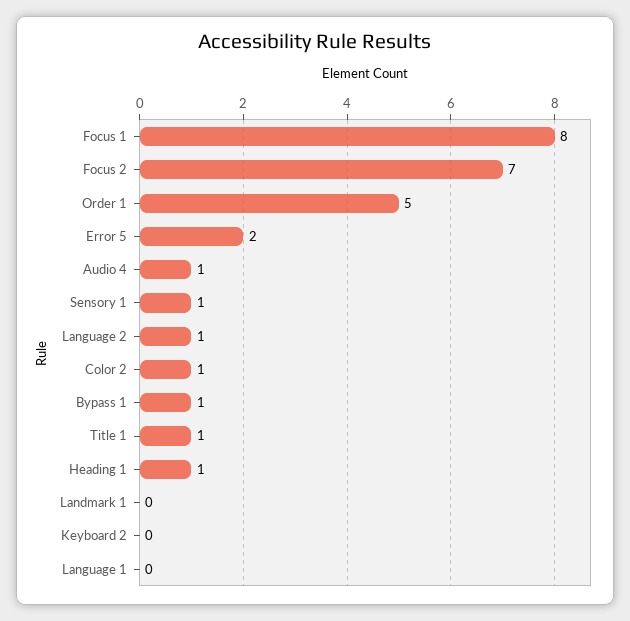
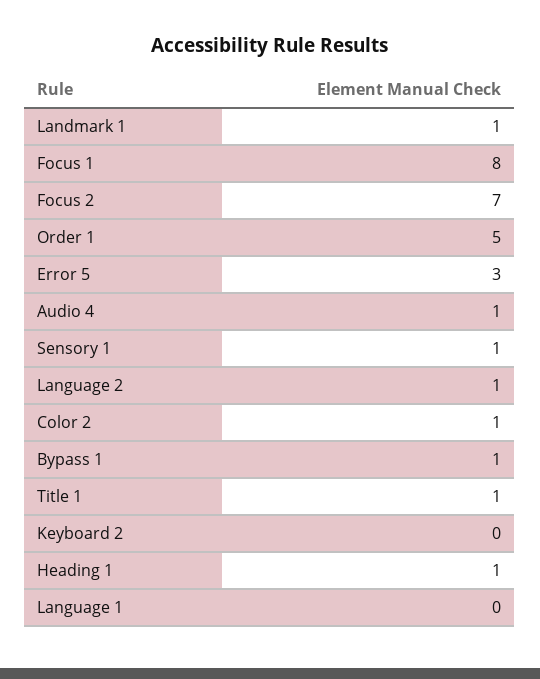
Error 5: 2 -> 3
Landmark 1: 0 -> 1

